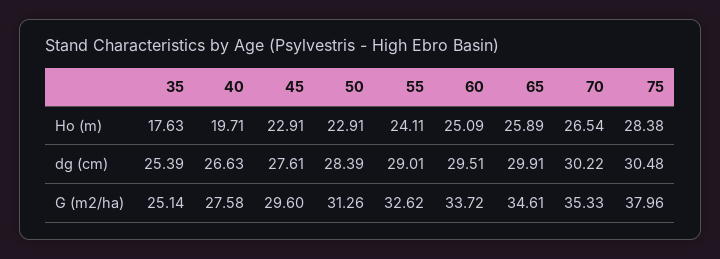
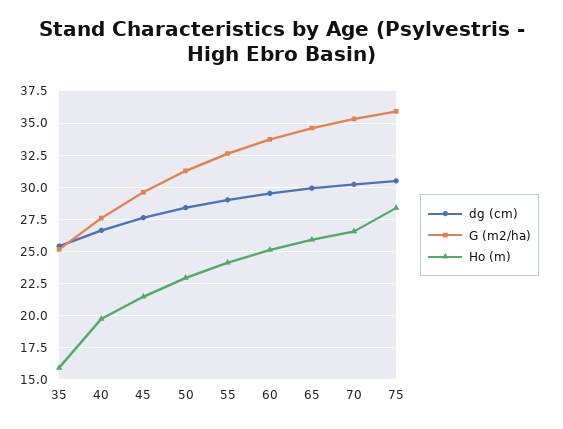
Ho (m), 35: 17.63 -> 16
Ho (m), 45: 22.91 -> 21.5
G (m2/ha), 75: 37.96 -> 36

